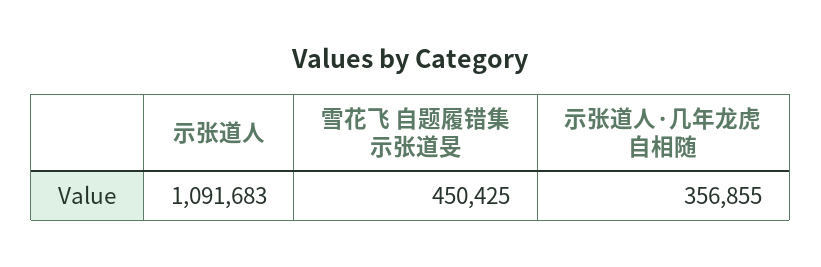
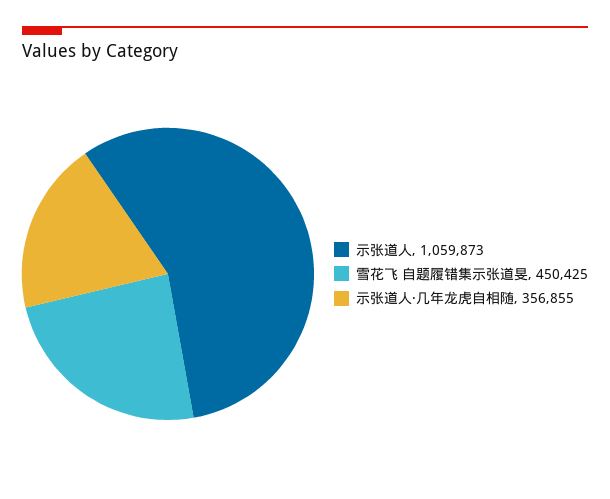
示张道人: 1091683 -> 1059873

